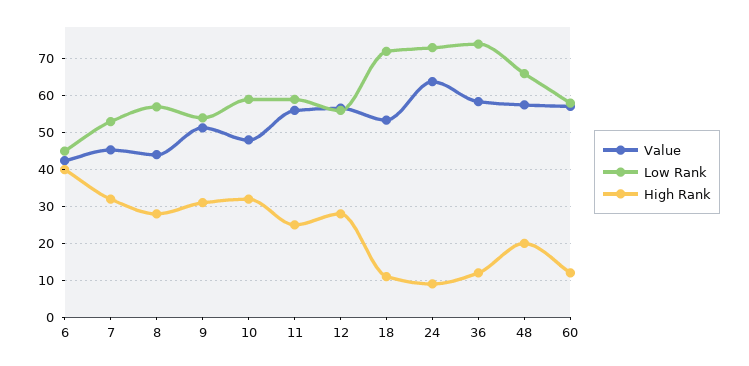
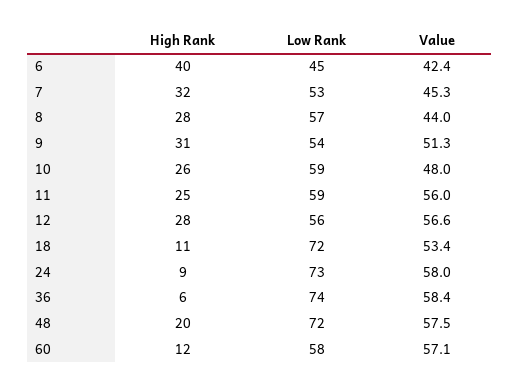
High Rank, 10: 32 -> 26
Value, 24: 64 -> 58
High Rank, 36: 12 -> 6
Low Rank, 48: 66 -> 72

